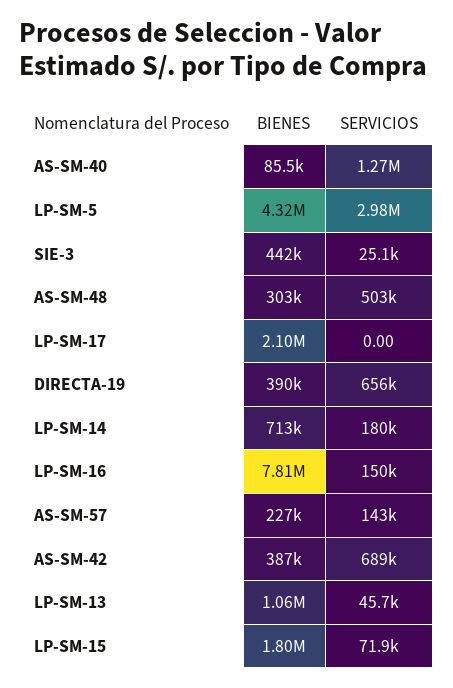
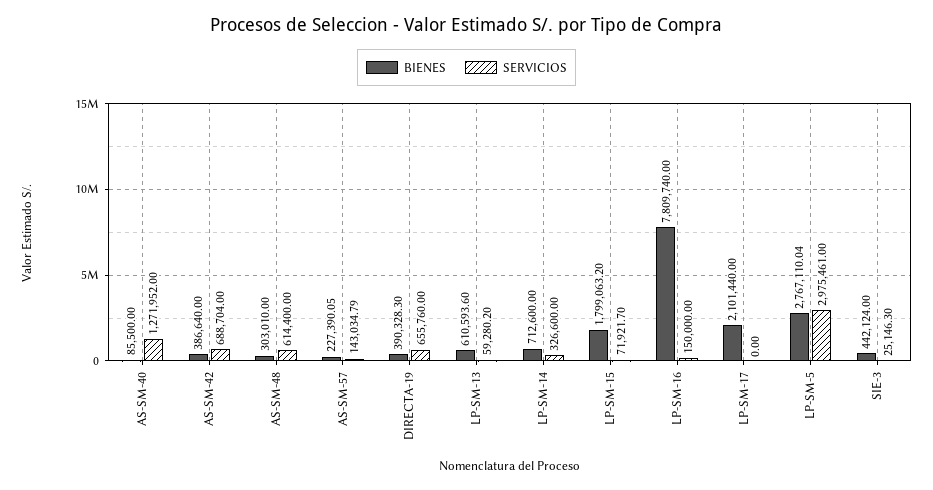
BIENES, LP-SM-5: 4320000 -> 2767110.04
SERVICIOS, AS-SM-48: 503000 -> 614400
SERVICIOS, LP-SM-14: 180000 -> 326600
BIENES, LP-SM-13: 1060000 -> 610593.6
SERVICIOS, LP-SM-13: 45700 -> 59280.2

